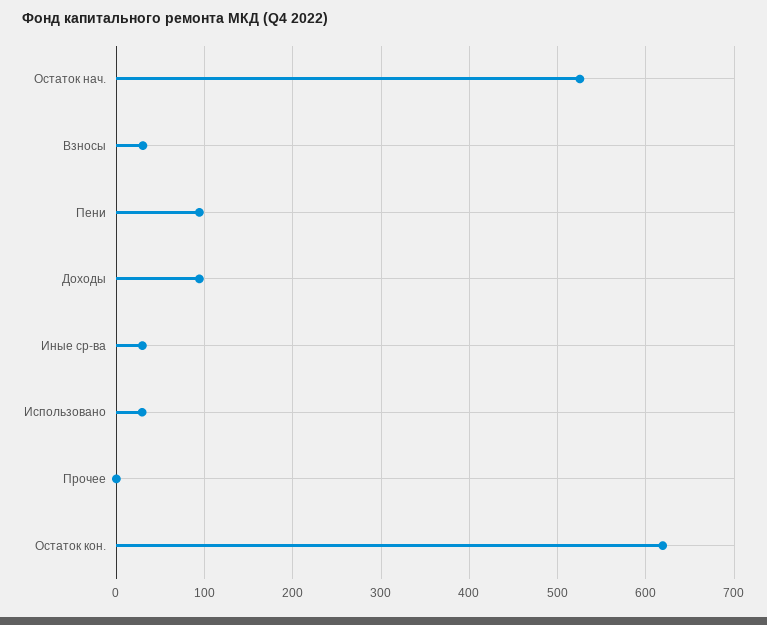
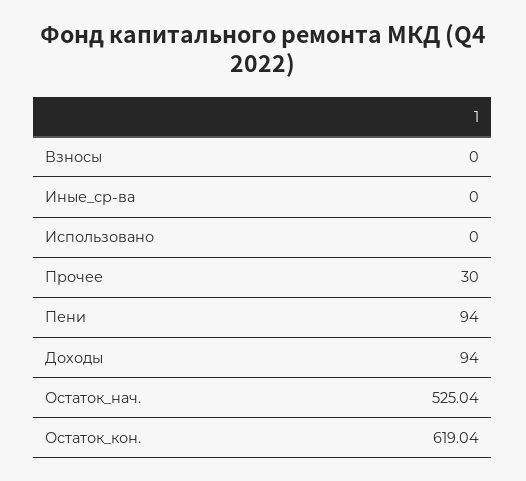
Взносы: 30 -> 0
Иные ср-ва: 30 -> 0
Использовано: 30 -> 0
Прочее: 0 -> 30

